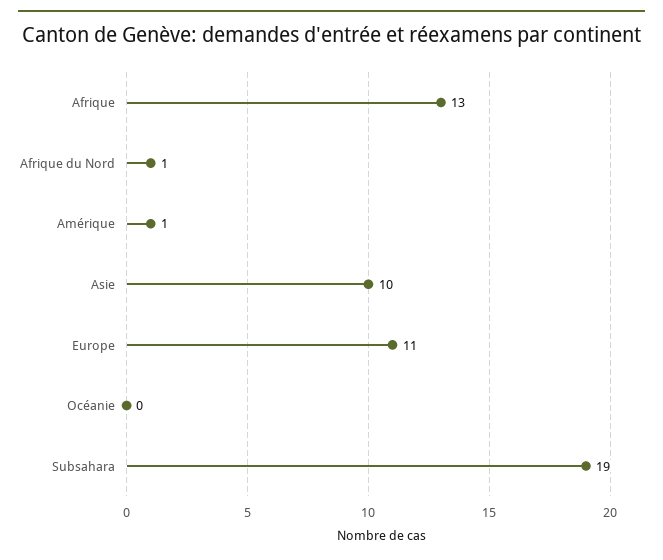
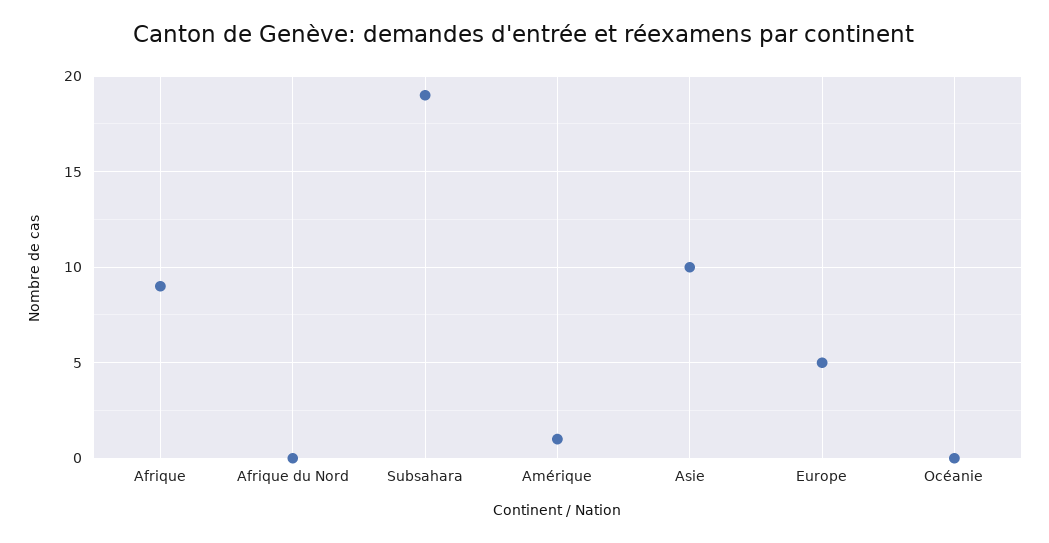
Afrique: 13 -> 9
Afrique du Nord: 1 -> 0
Europe: 11 -> 5

